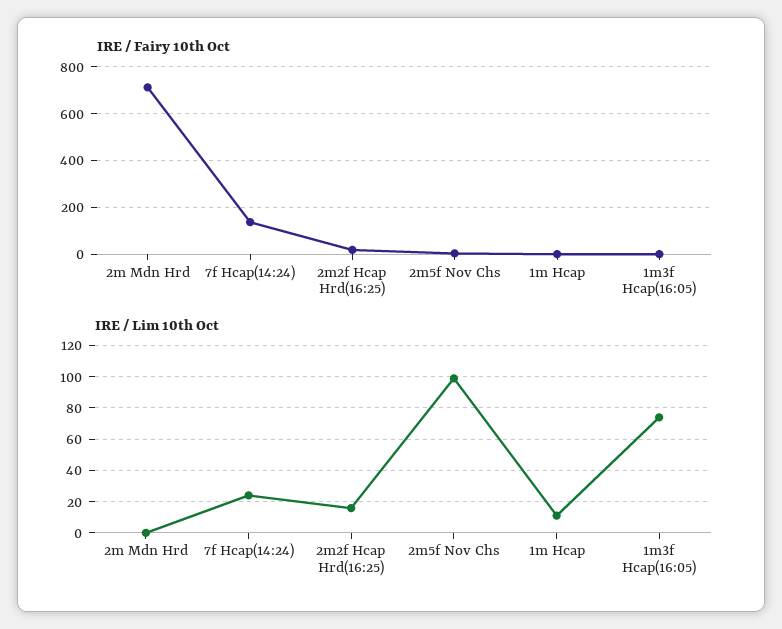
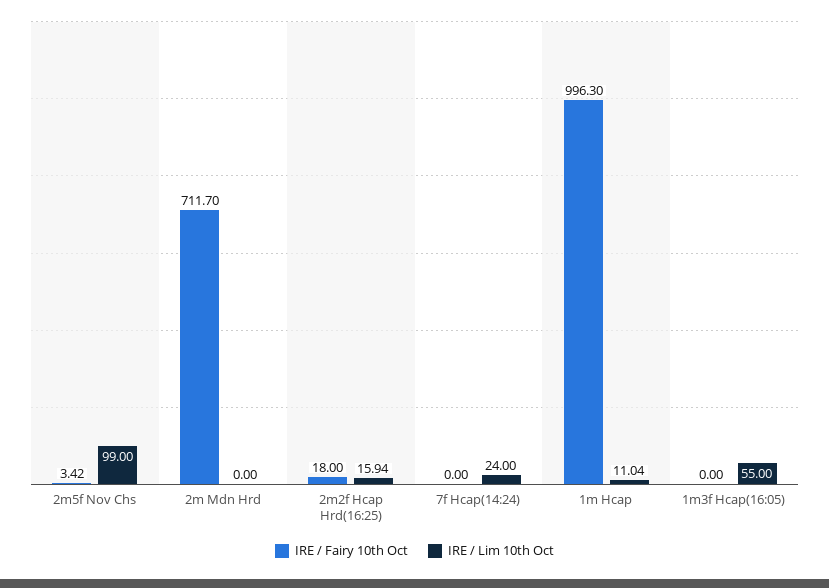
IRE / Fairy 10th Oct, 7f Hcap(14:24): 150 -> 0
IRE / Fairy 10th Oct, 1m Hcap: 0 -> 996.3
IRE / Lim 10th Oct, 1m3f Hcap(16:05): 75 -> 55

